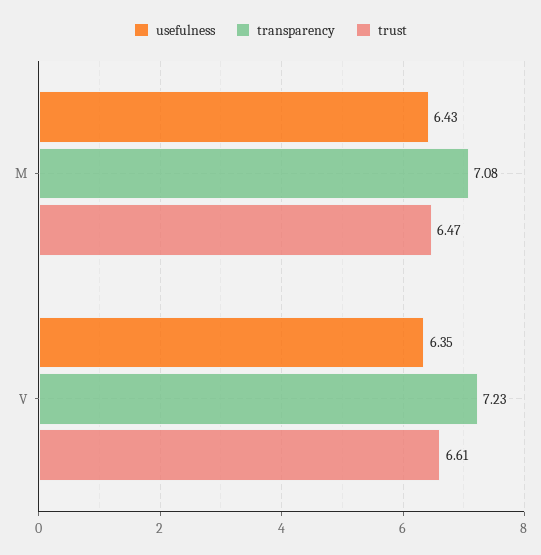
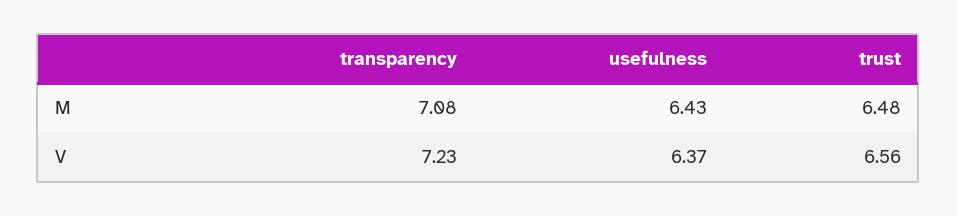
trust, M: 6.47 -> 6.48
usefulness, V: 6.35 -> 6.37
trust, V: 6.61 -> 6.56

